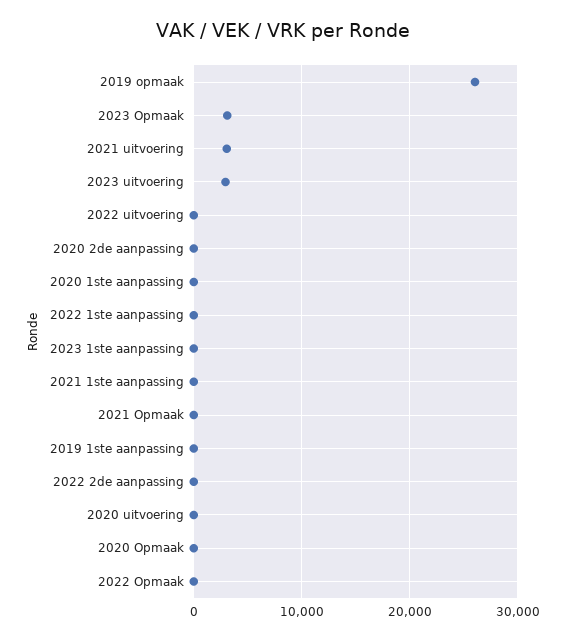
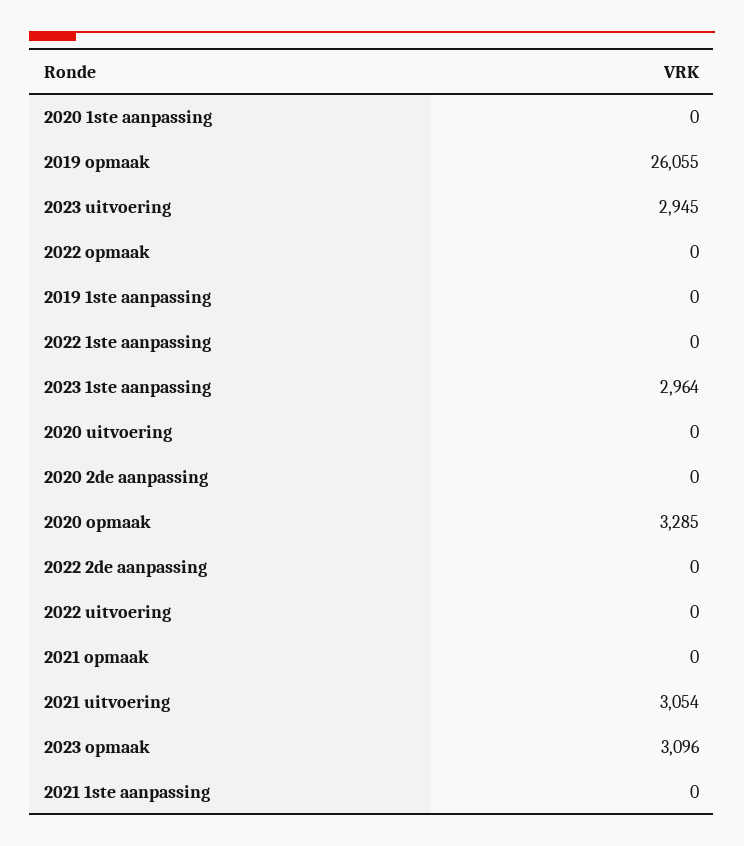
2023 1ste aanpassing: 0 -> 2964
2020 Opmaak: 0 -> 3285

